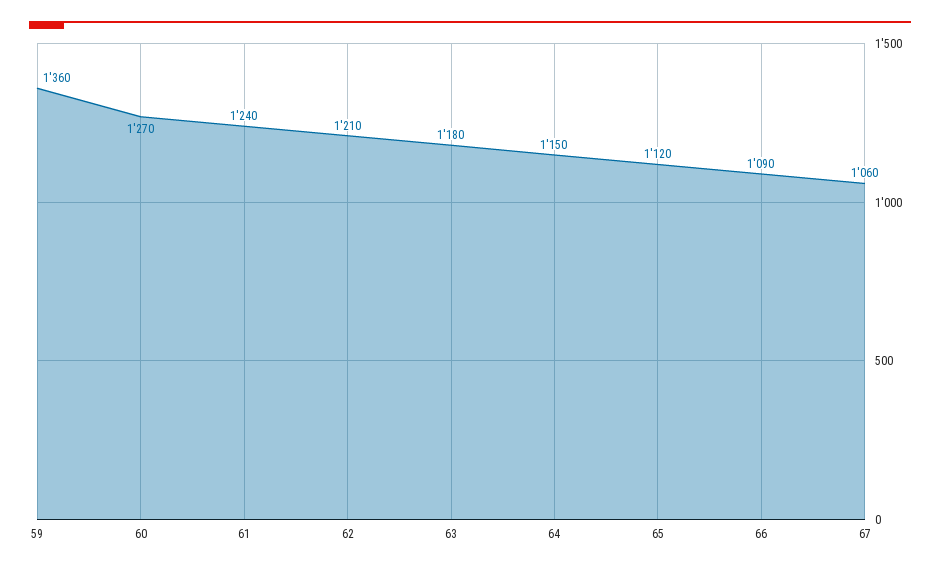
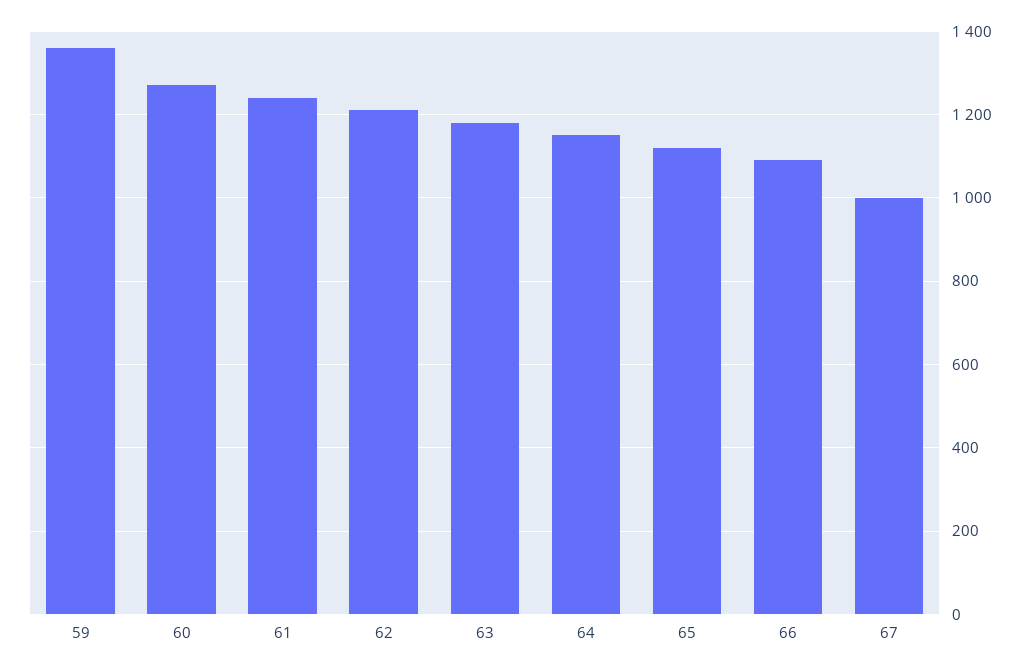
67: 1060 -> 1000

